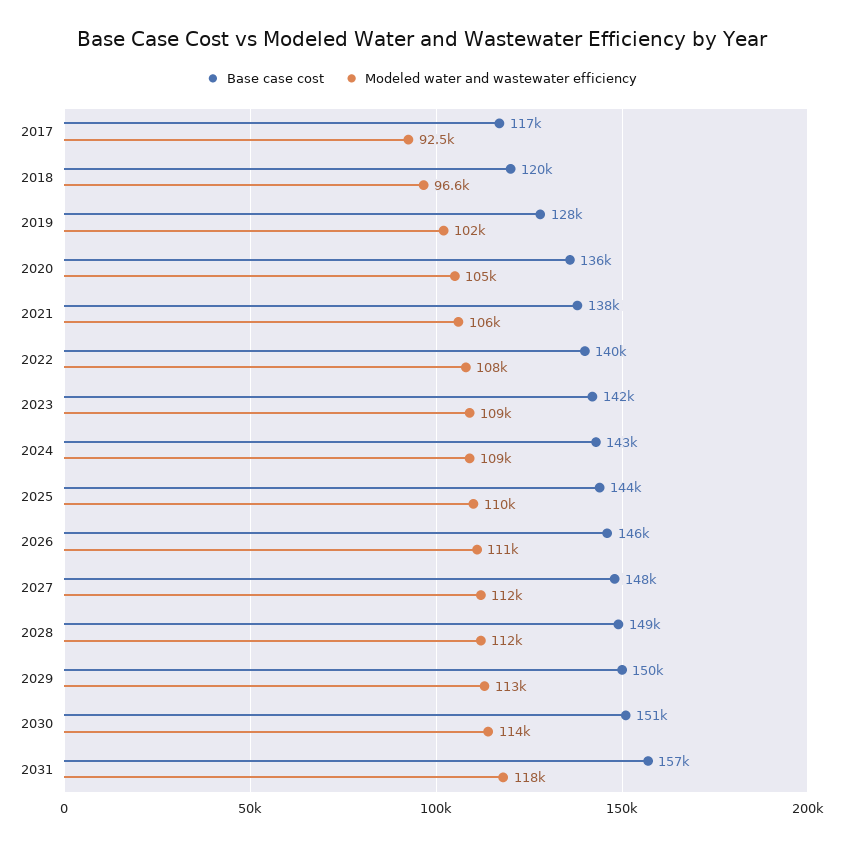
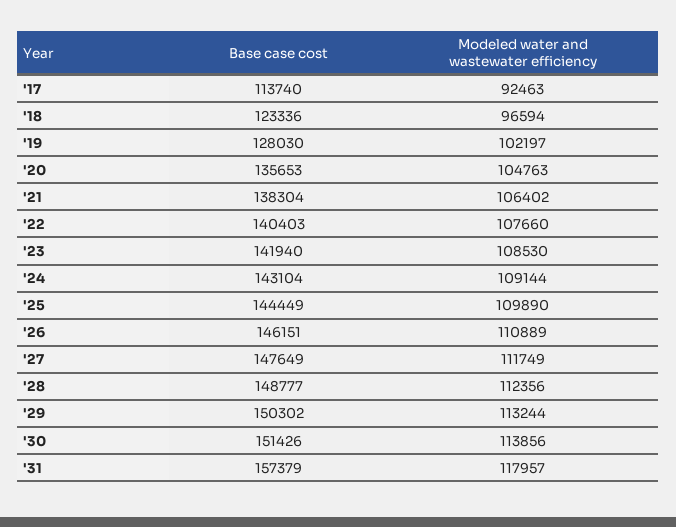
Base case cost, 2017: 117000 -> 113740
Base case cost, 2018: 120000 -> 123336

